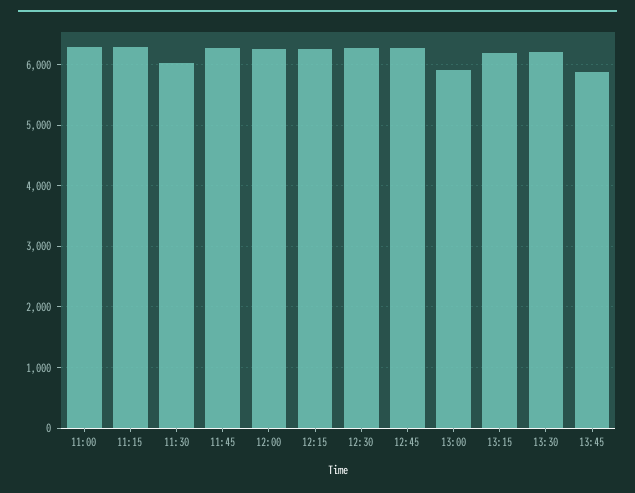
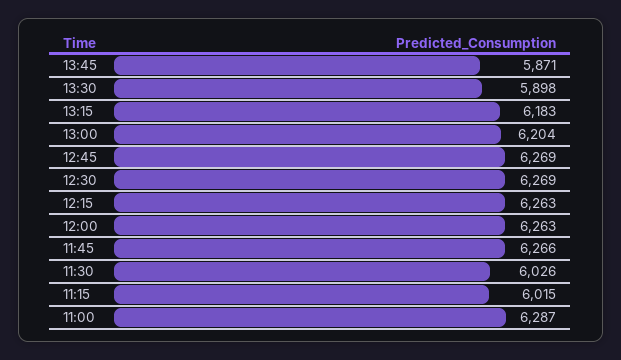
11:15: 6300 -> 6015
13:00: 5900 -> 6204
13:30: 6200 -> 5898

